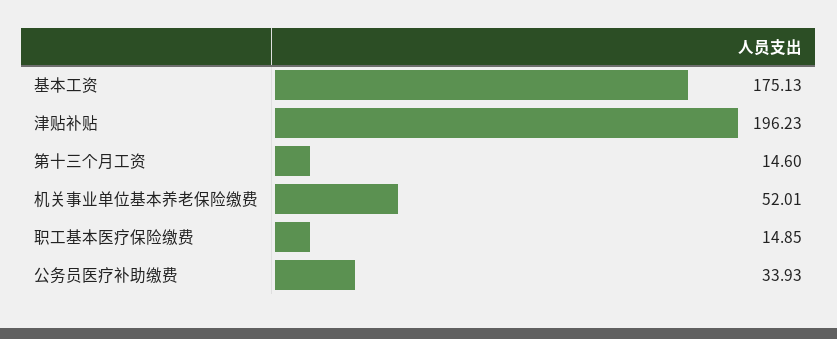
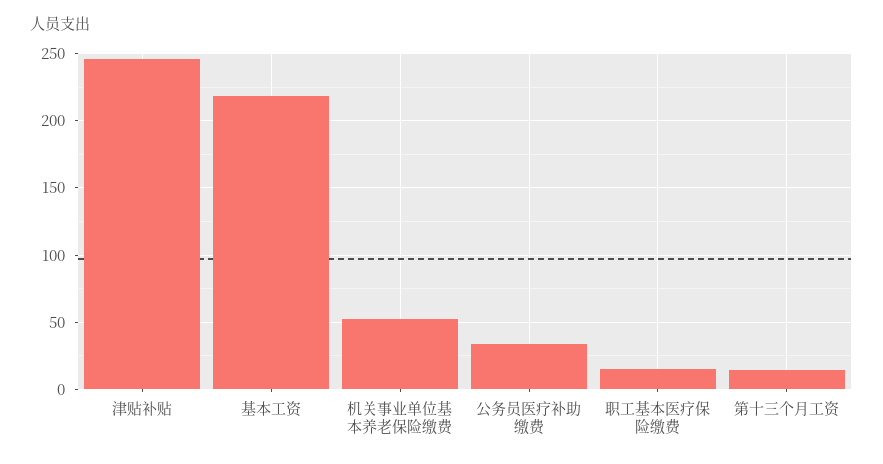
基本工资: 175.13 -> 220
津贴补贴: 196.23 -> 245

